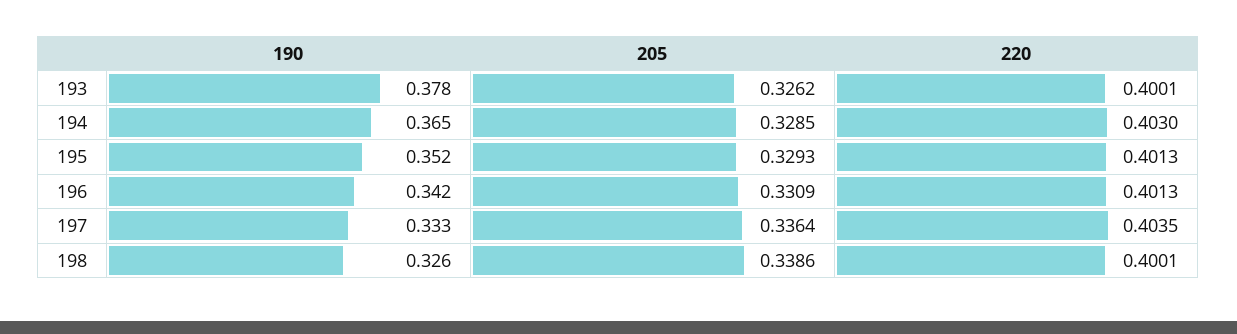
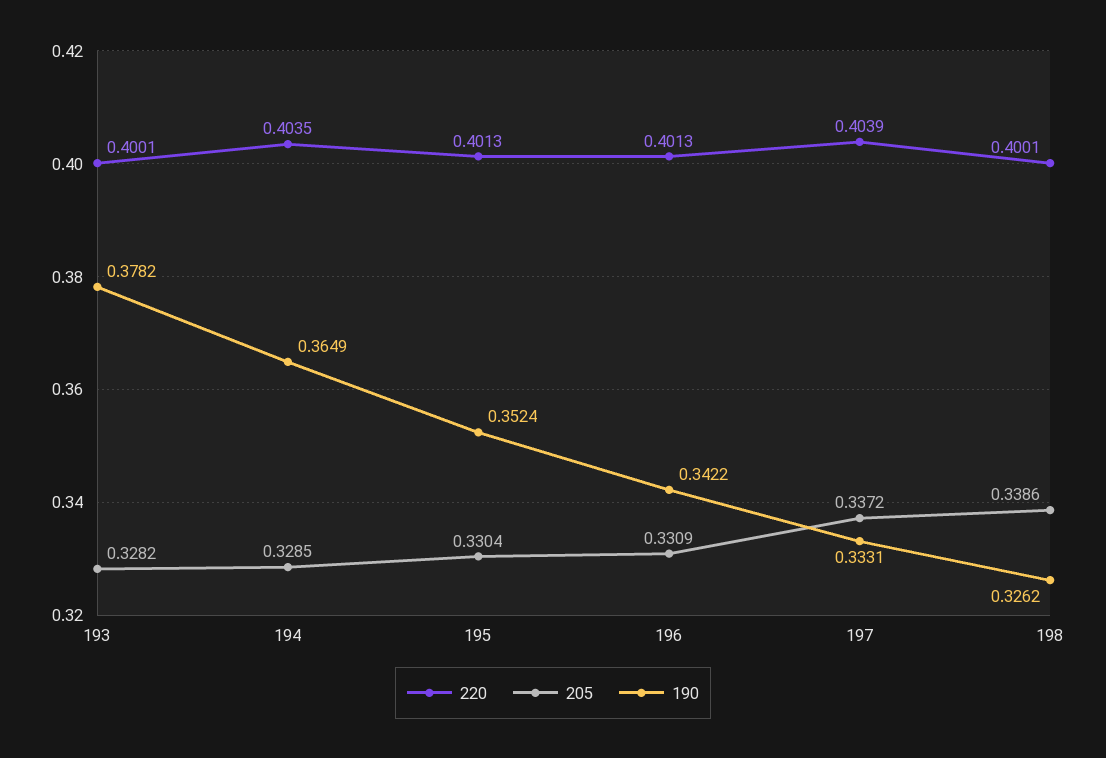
205, 193: 0.3262 -> 0.3282
220, 194: 0.403 -> 0.4035
205, 195: 0.3293 -> 0.3304
205, 197: 0.3364 -> 0.3372
220, 197: 0.4035 -> 0.4039

